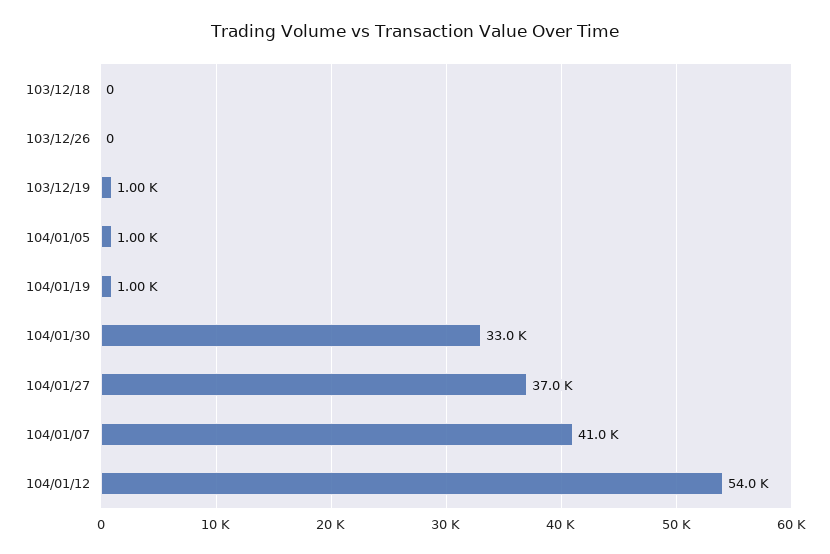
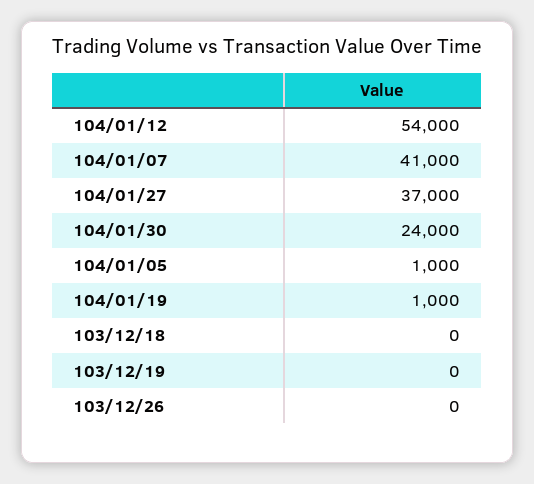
103/12/19: 1000 -> 0
104/01/30: 33000 -> 24000

